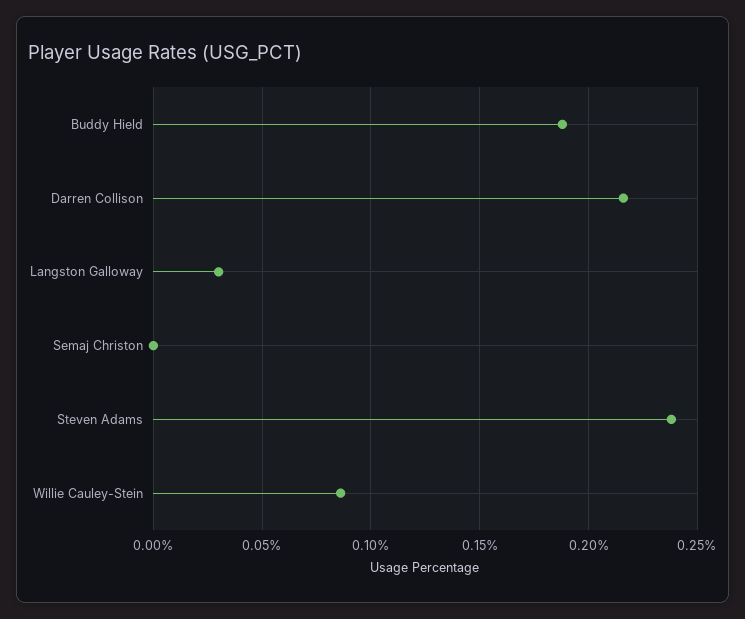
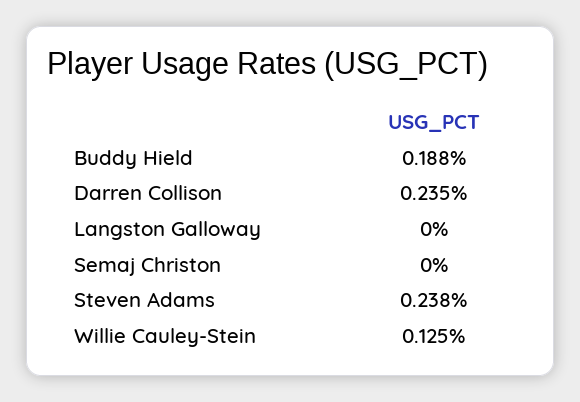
Darren Collison: 0.215 -> 0.235
Langston Galloway: 0.03 -> 0
Willie Cauley-Stein: 0.085 -> 0.125

